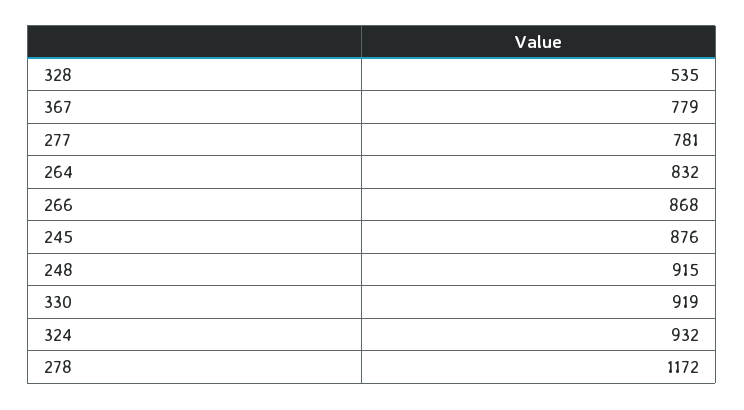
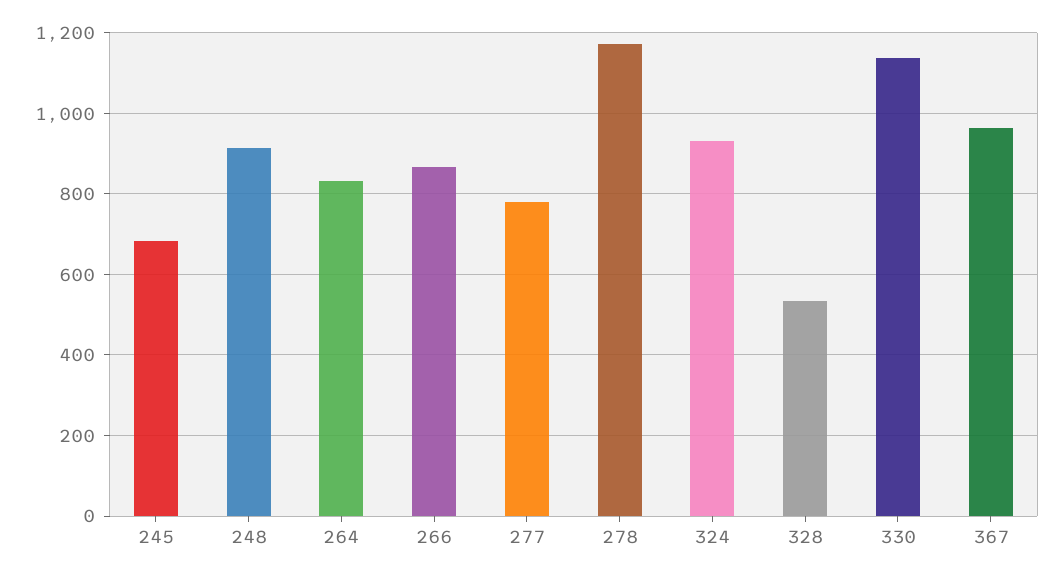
367: 779 -> 960
245: 876 -> 680
330: 919 -> 1140

